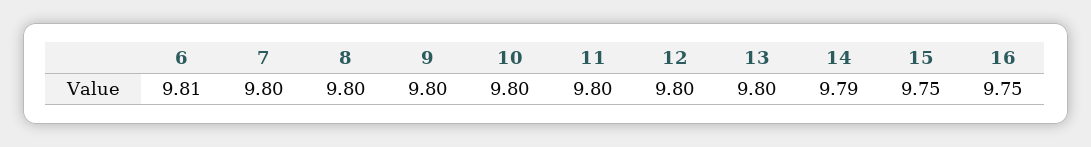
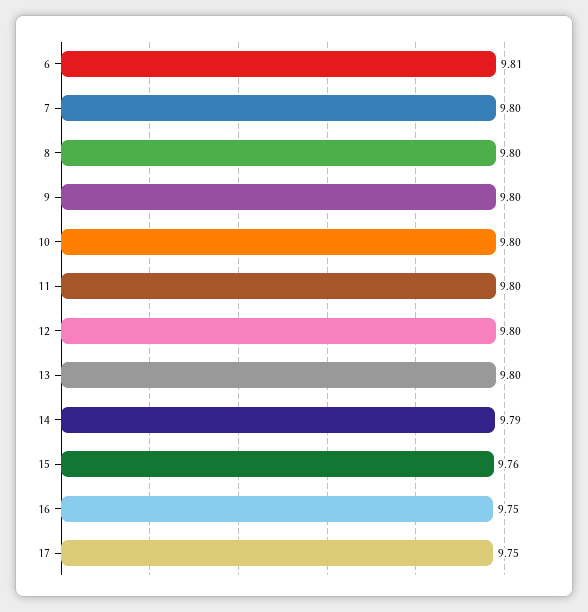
15: 9.75 -> 9.76
17: none -> 9.75

